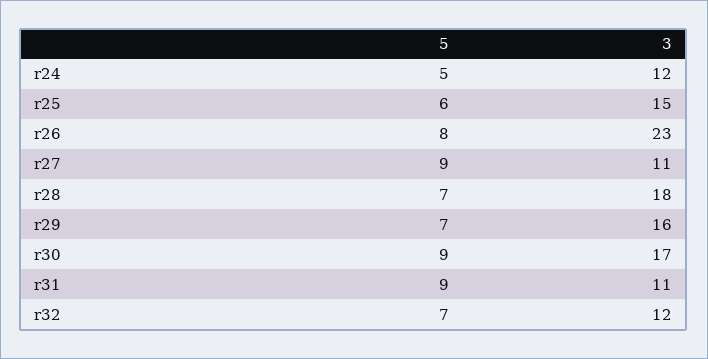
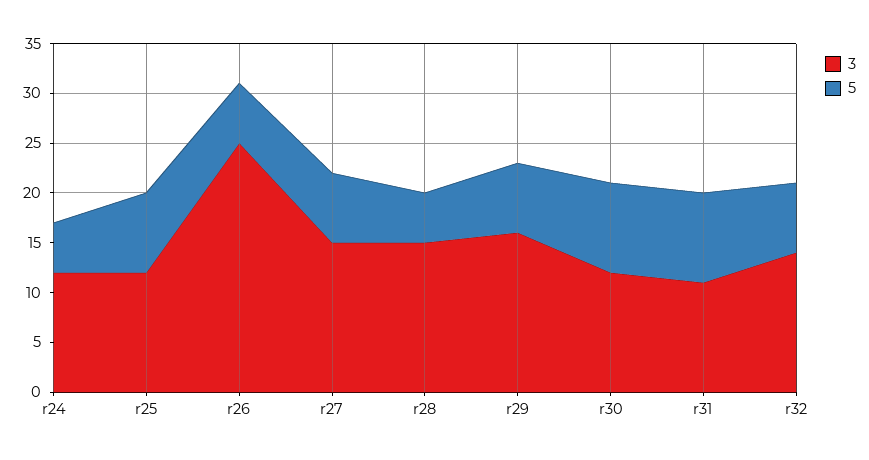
5, r25: 6 -> 8
3, r25: 15 -> 12
5, r26: 8 -> 6
3, r26: 23 -> 25
5, r27: 9 -> 7
3, r27: 11 -> 15
5, r28: 7 -> 5
3, r28: 18 -> 15
3, r30: 17 -> 12
3, r32: 12 -> 14

